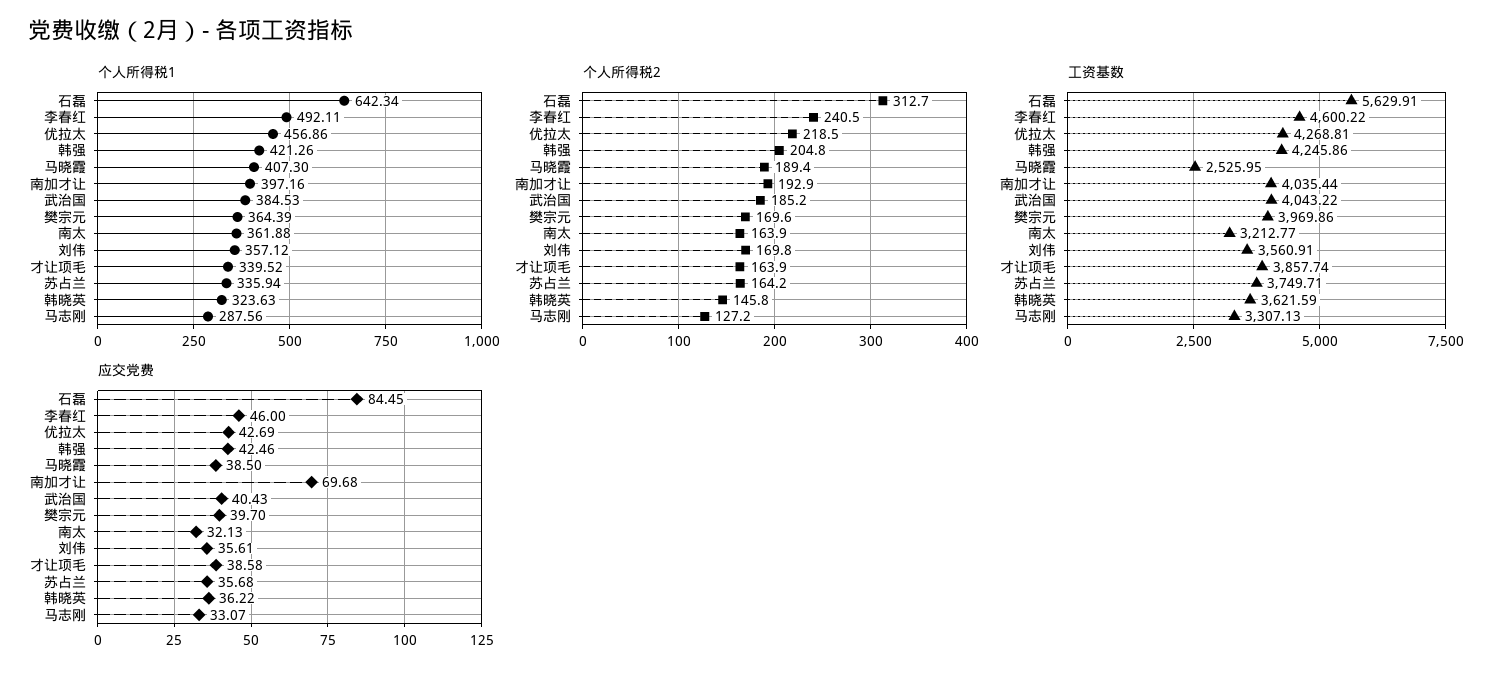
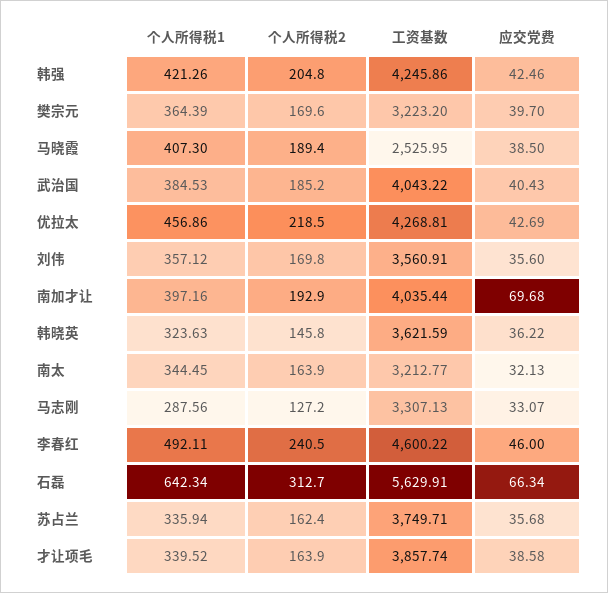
个人所得税1, 南太: 361.88 -> 344.45
个人所得税2, 苏占兰: 164.2 -> 162.4
工资基数, 樊宗元: 3969.86 -> 3223.2
应交党费, 石磊: 84.45 -> 66.34
应交党费, 刘伟: 35.61 -> 35.6

